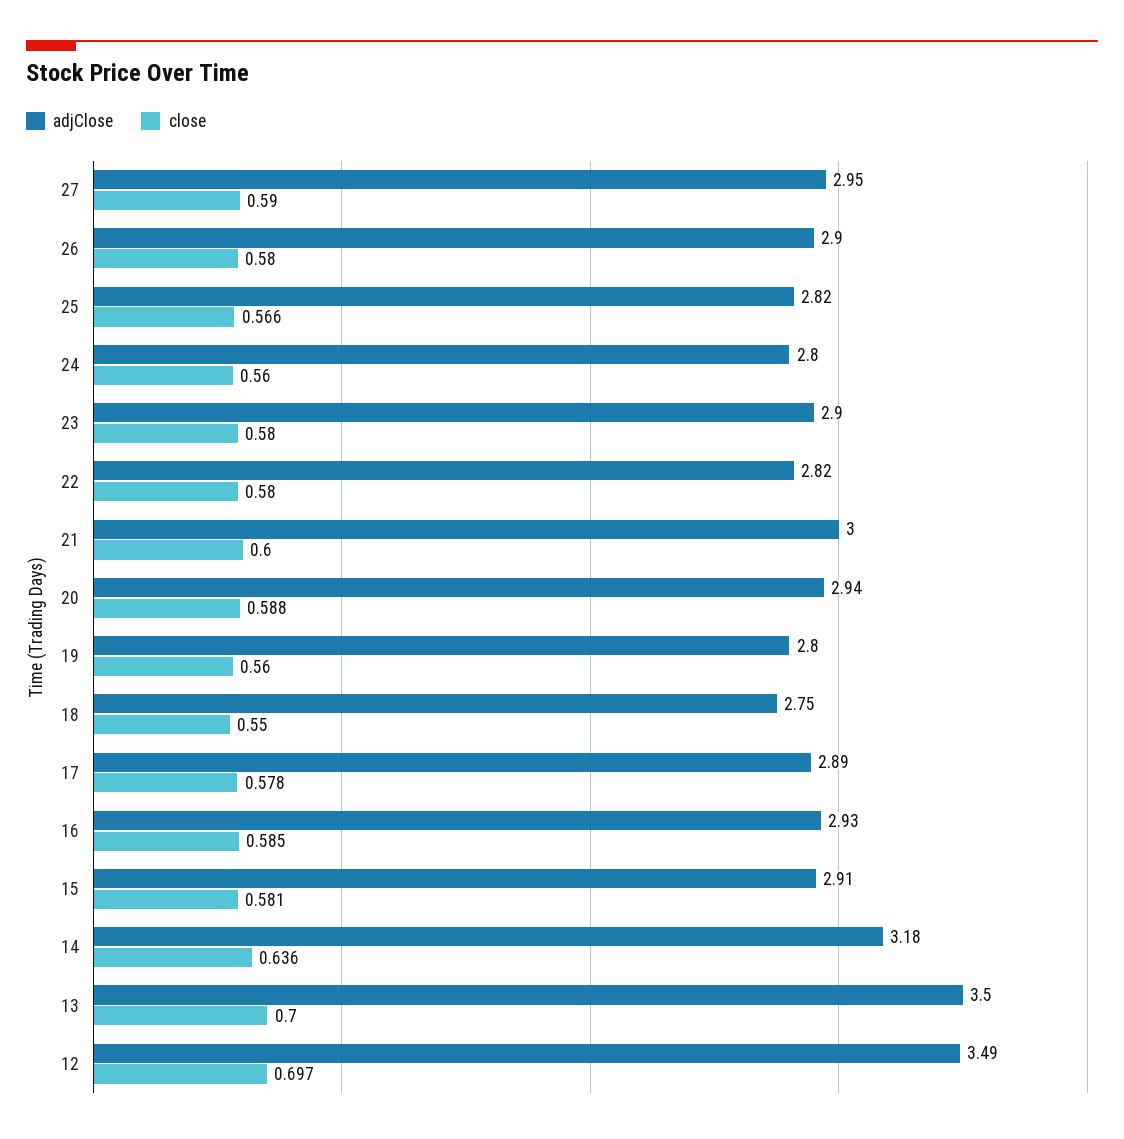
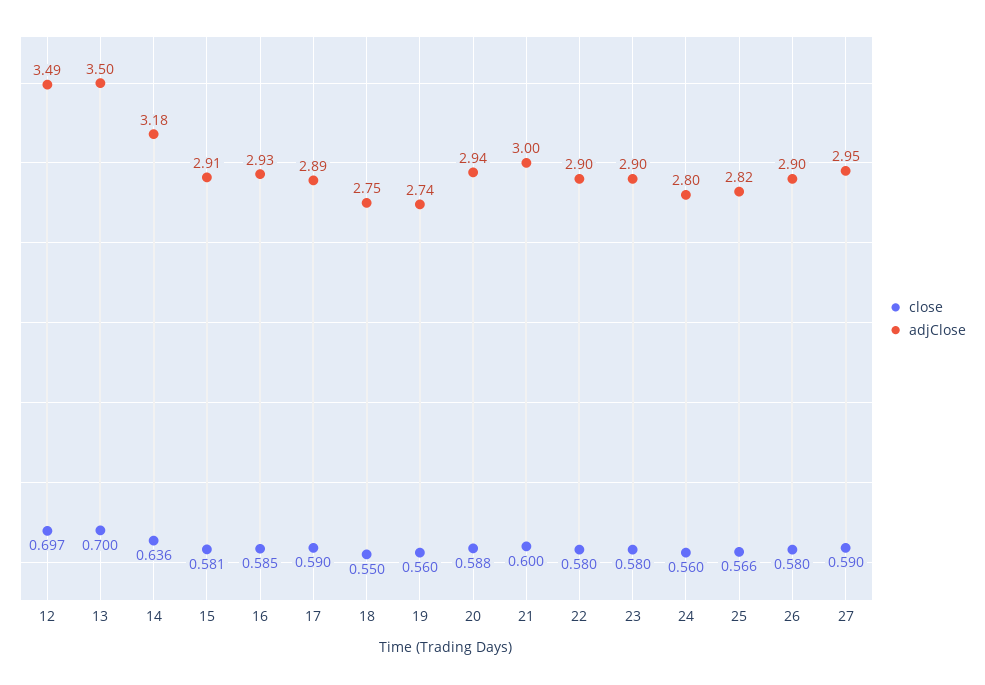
adjClose, 22: 2.82 -> 2.9
adjClose, 19: 2.8 -> 2.74
close, 17: 0.578 -> 0.59

